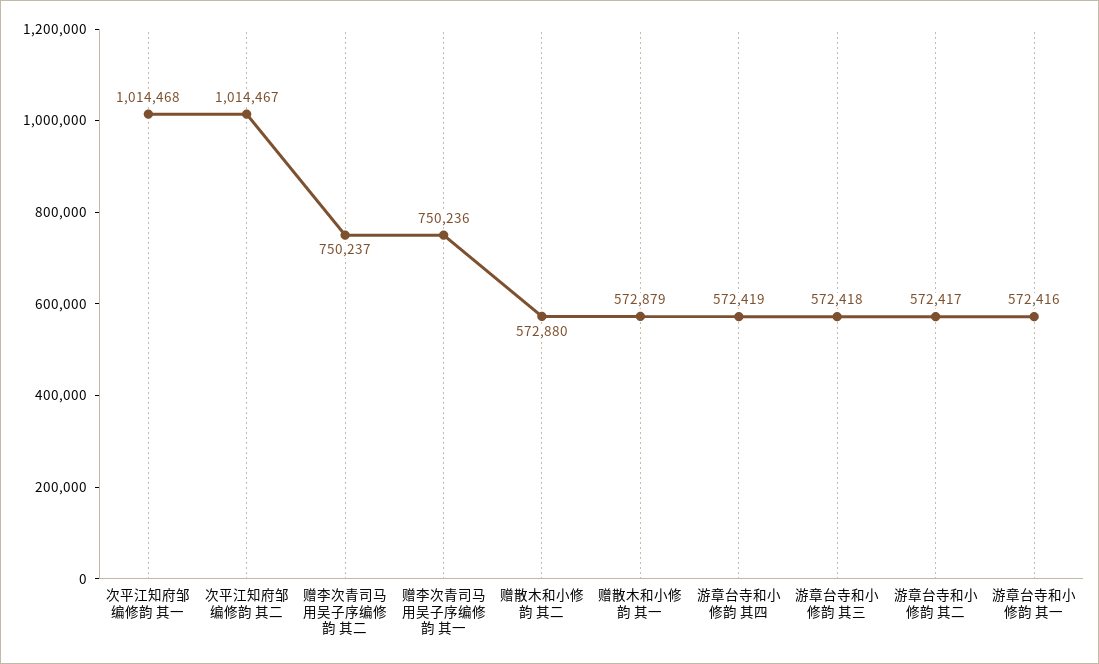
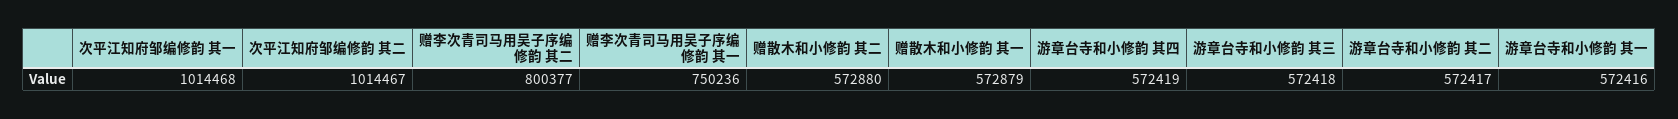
赠李次青司马用吴子序编修韵 其二: 750237 -> 800377

